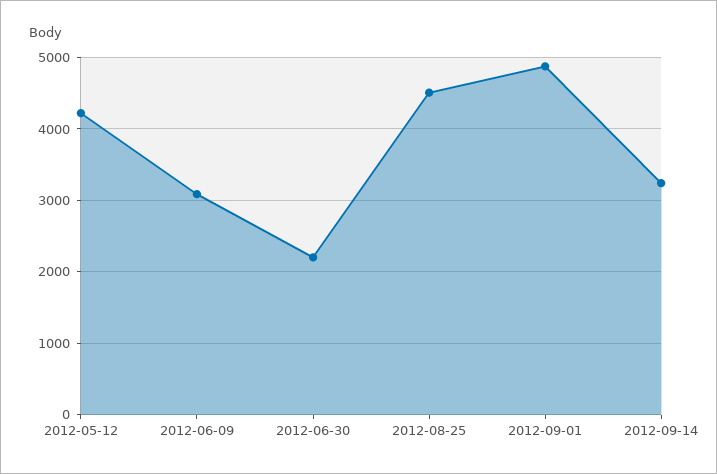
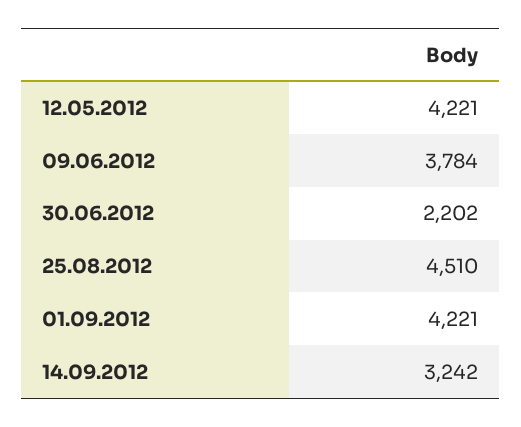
2012-06-09: 3100 -> 3784
2012-09-01: 4900 -> 4221

